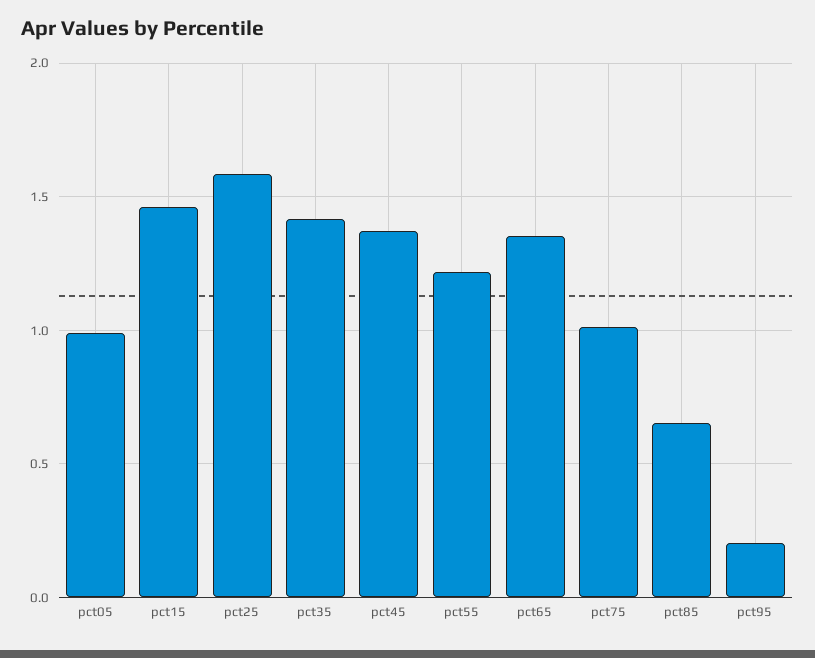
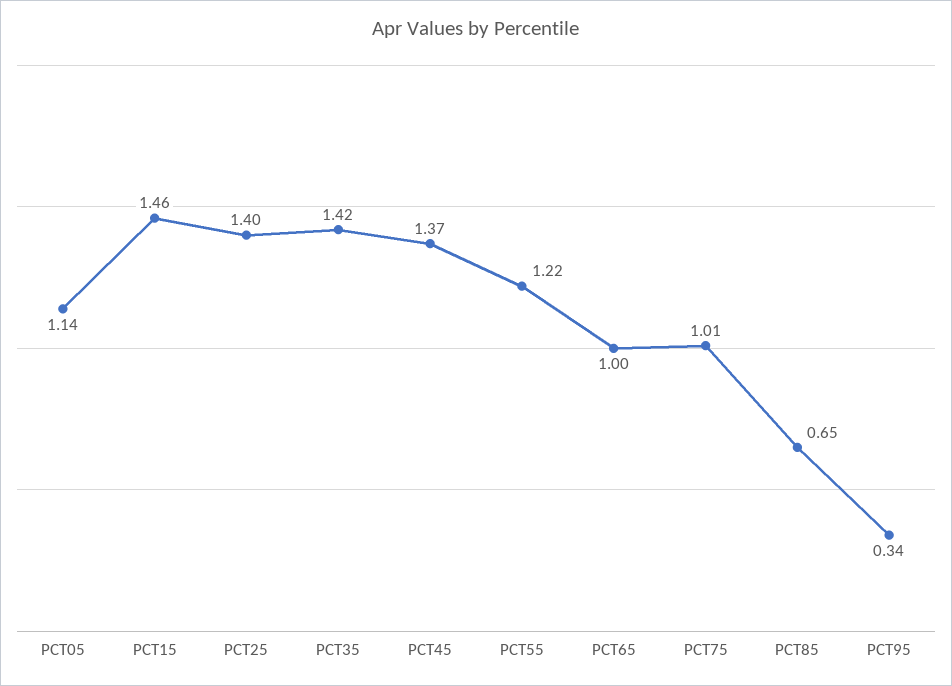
pct05: 1 -> 1.14
pct25: 1.6 -> 1.4
pct65: 1.35 -> 1
pct95: 0.2 -> 0.34

